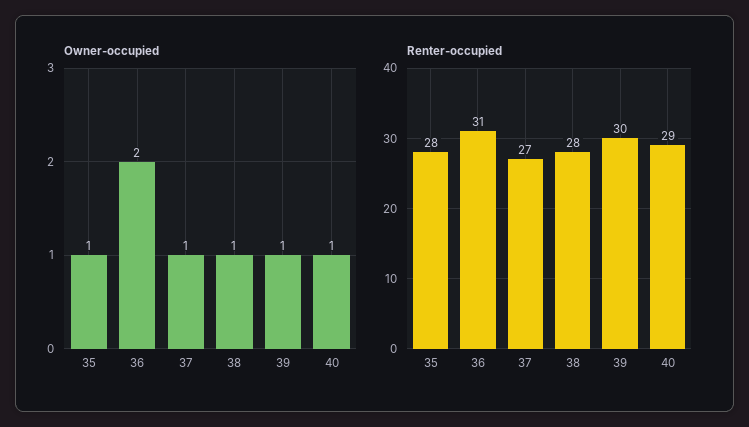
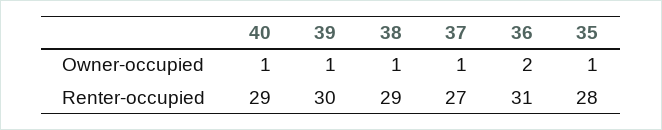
Renter-occupied, 38: 28 -> 29

